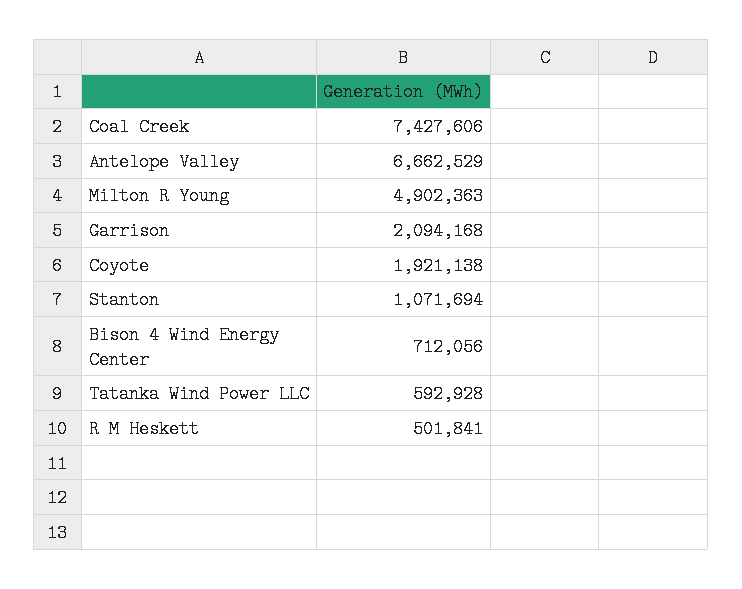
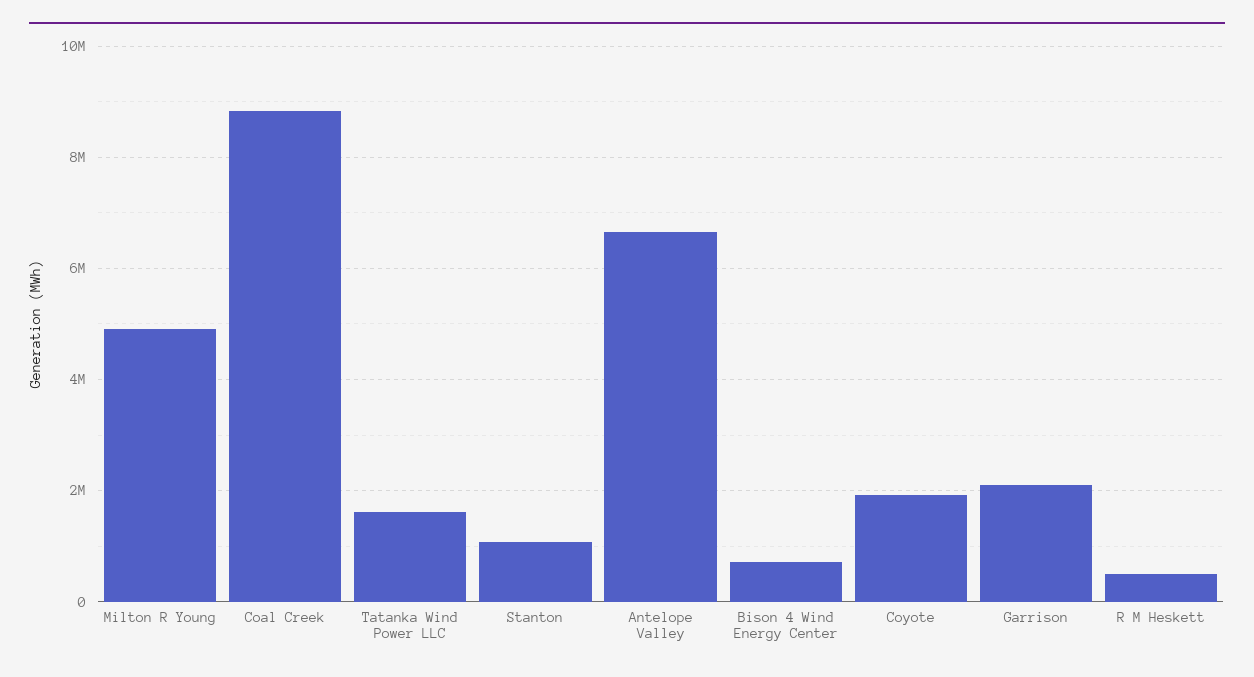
Coal Creek: 7427606 -> 8800000
Tatanka Wind Power LLC: 592928 -> 1600000

